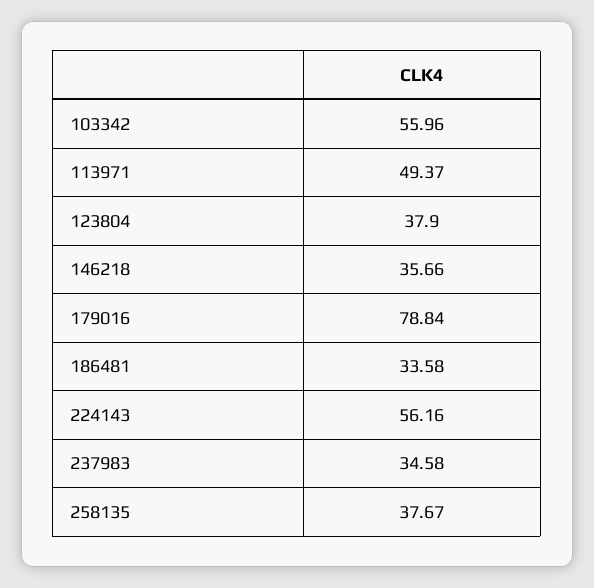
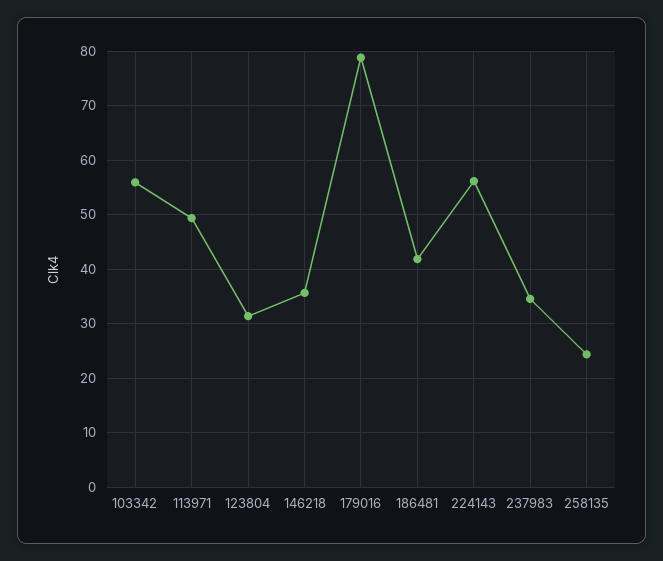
123804: 37.9 -> 32
186481: 33.58 -> 42
258135: 37.67 -> 24

